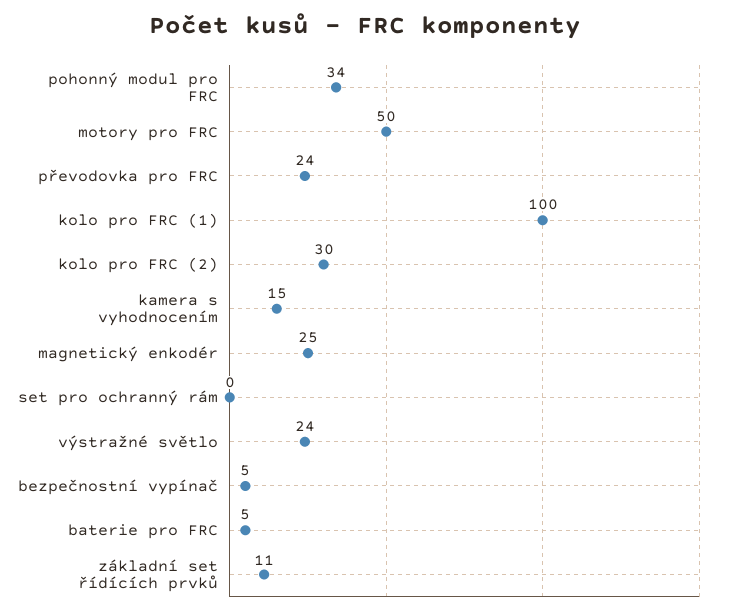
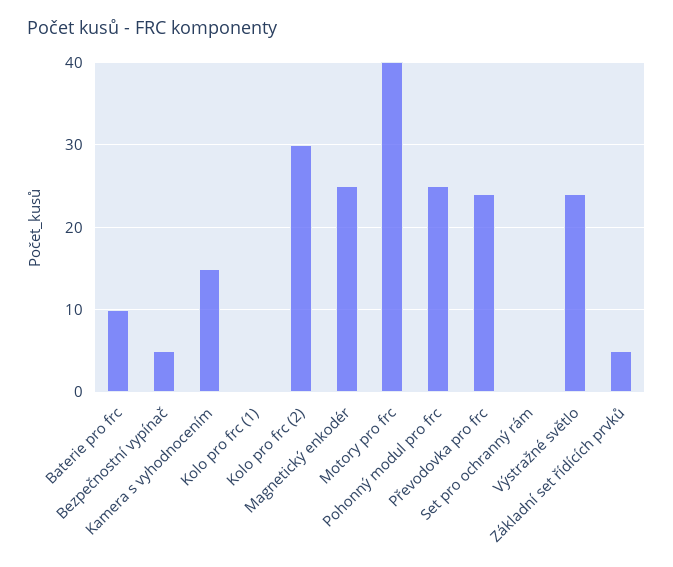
pohonný modul pro FRC: 34 -> 25
motory pro FRC: 50 -> 40
kolo pro FRC (1): 100 -> 0
baterie pro FRC: 5 -> 10
základní set řídících prvků: 11 -> 5

